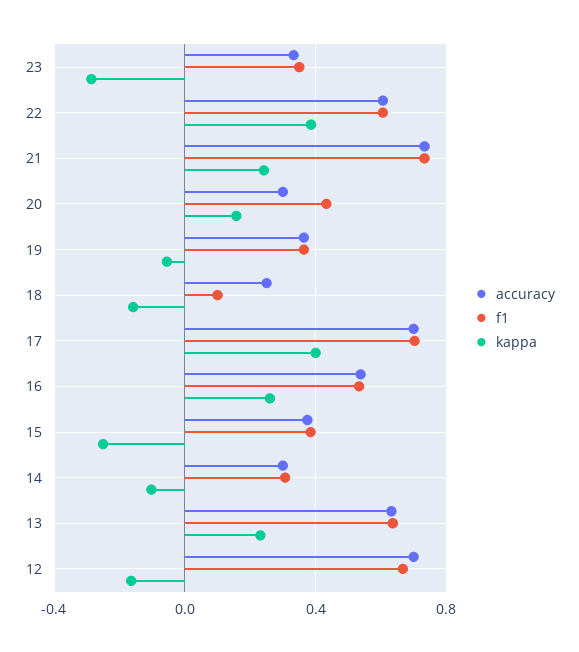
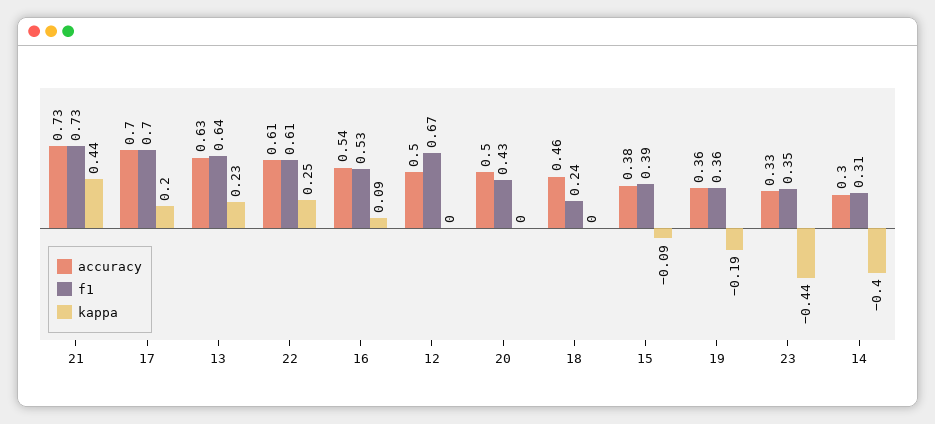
kappa, 23: -0.3 -> -0.44
kappa, 22: 0.4 -> 0.25
kappa, 21: 0.25 -> 0.44
accuracy, 20: 0.3 -> 0.5
kappa, 20: 0.15 -> 0
kappa, 19: -0.05 -> -0.19
accuracy, 18: 0.25 -> 0.46
f1, 18: 0.1 -> 0.24
kappa, 18: -0.15 -> 0
kappa, 17: 0.4 -> 0.2
kappa, 16: 0.25 -> 0.09
kappa, 15: -0.25 -> -0.09
kappa, 14: -0.1 -> -0.4
accuracy, 12: 0.7 -> 0.5
kappa, 12: -0.15 -> 0

